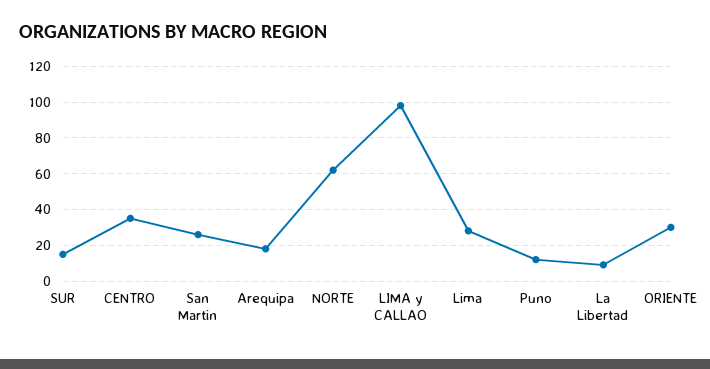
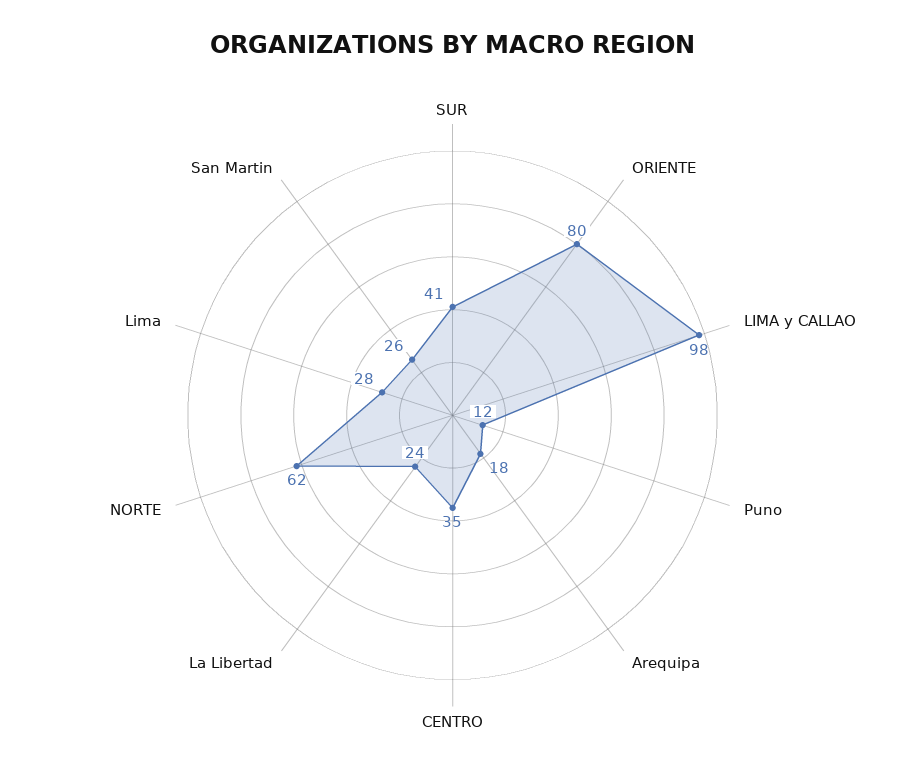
SUR: 15 -> 41
La Libertad: 10 -> 24
ORIENTE: 30 -> 80

